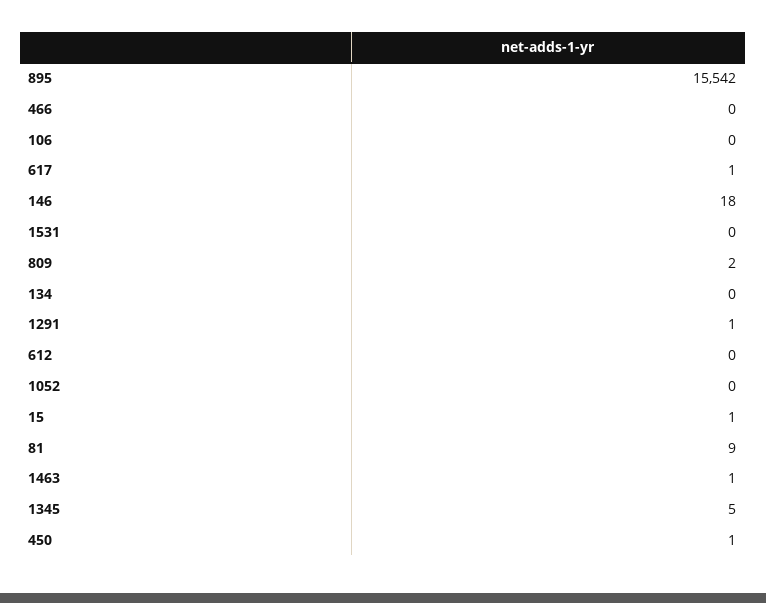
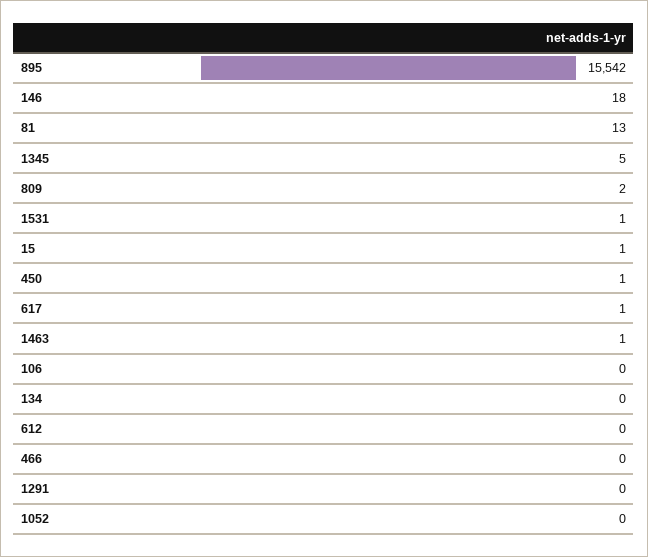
1531: 0 -> 1
1291: 1 -> 0
81: 9 -> 13

